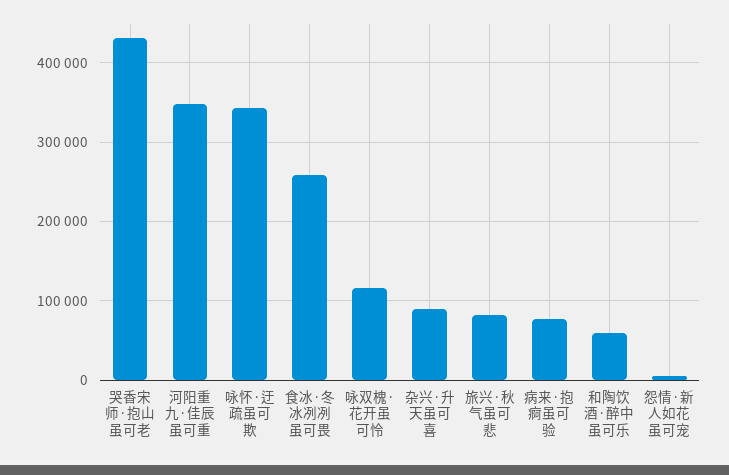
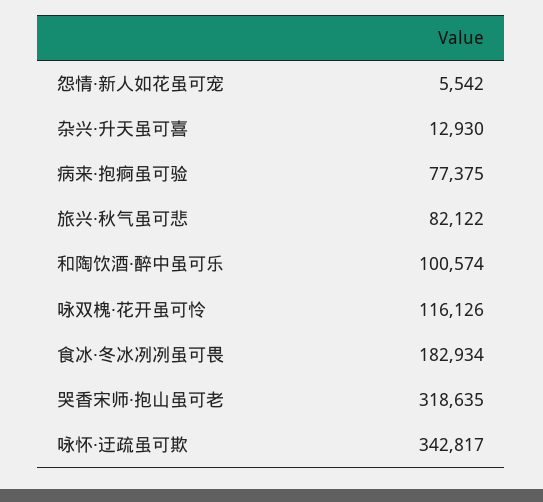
哭香宋师·抱山虽可老: 430000 -> 318635
河阳重九·佳辰虽可重: 350000 -> none
食冰·冬冰冽冽虽可畏: 260000 -> 182934
杂兴·升天虽可喜: 90000 -> 12930
和陶饮酒·醉中虽可乐: 60000 -> 100574

